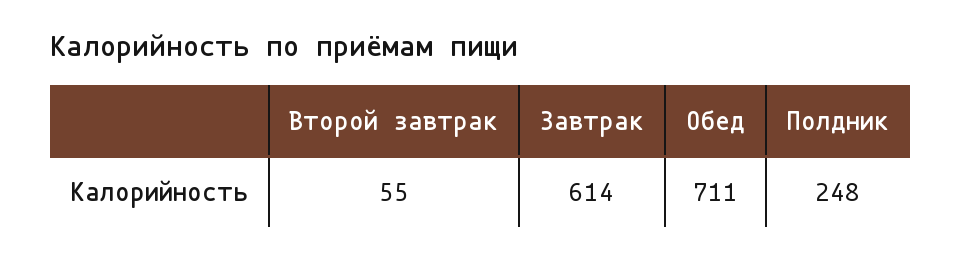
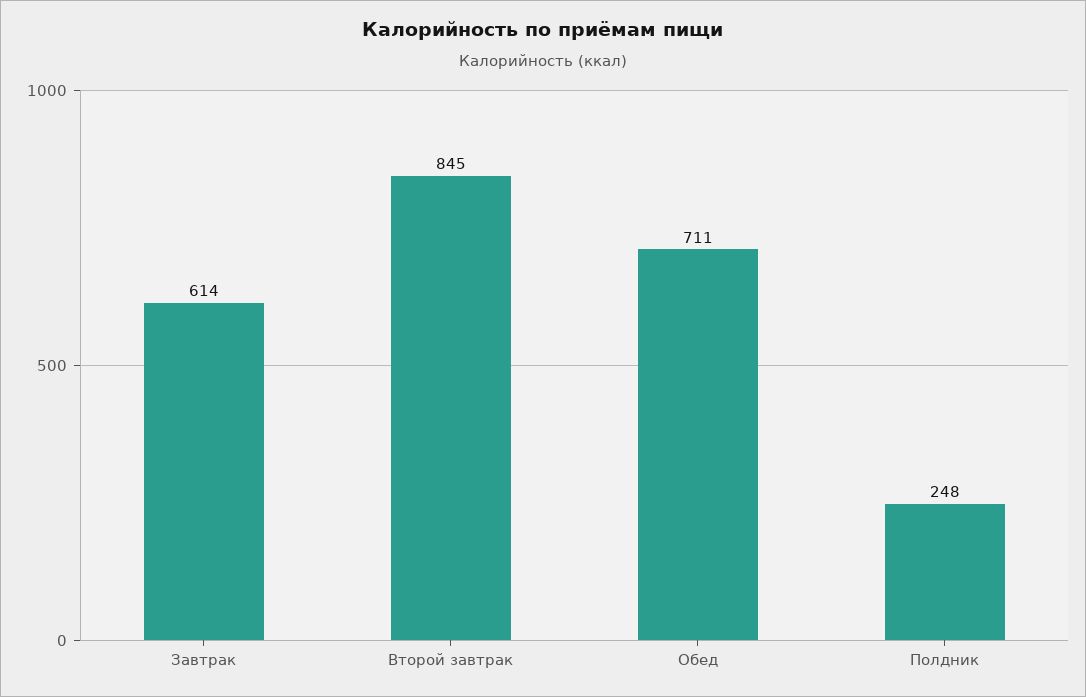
Второй завтрак: 55 -> 845

